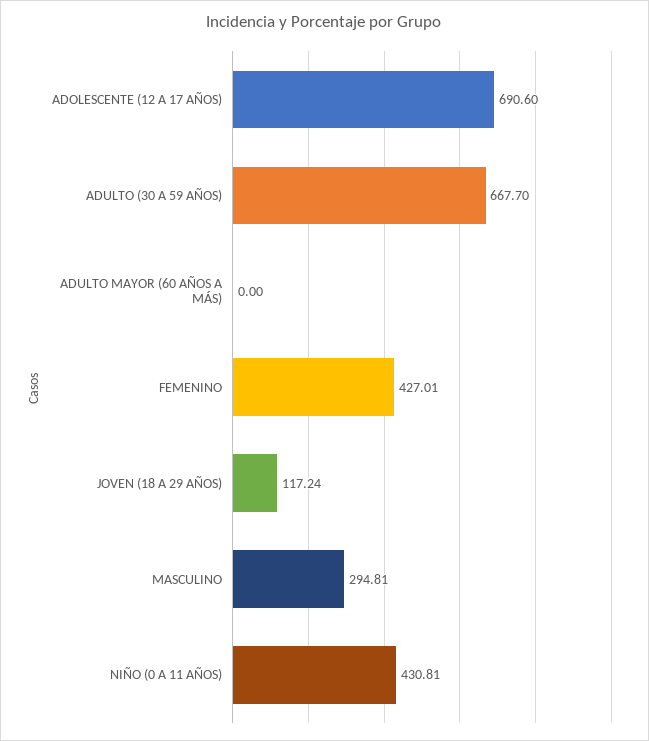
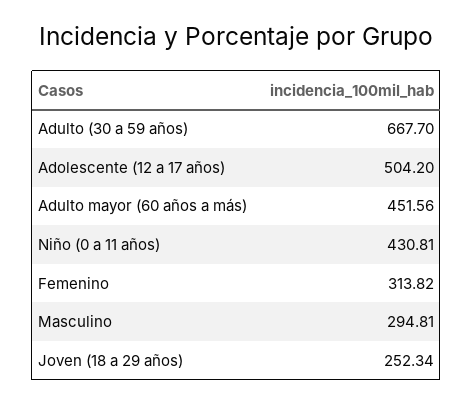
ADOLESCENTE (12 A 17 AÑOS): 690.6 -> 504.2
ADULTO MAYOR (60 AÑOS A MÁS): 0 -> 451.56
FEMENINO: 427.01 -> 313.82
JOVEN (18 A 29 AÑOS): 117.24 -> 252.34

